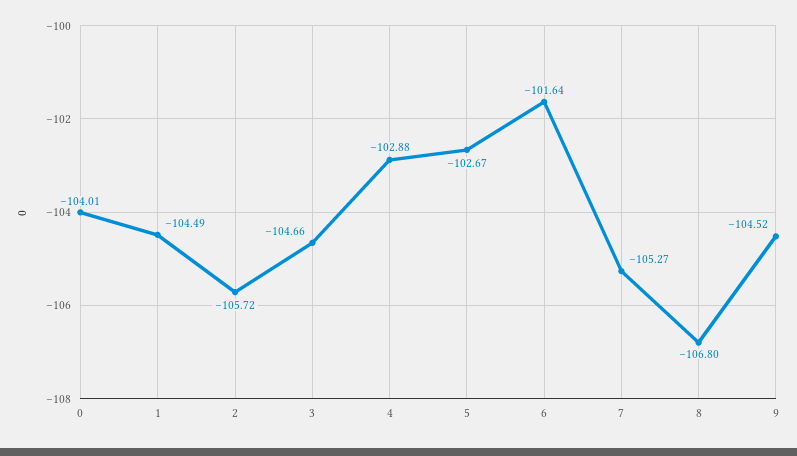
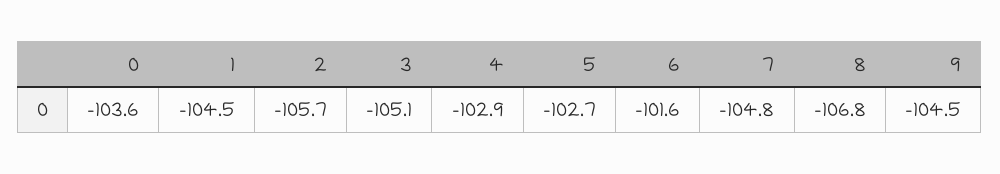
0: -104.01 -> -103.6
3: -104.66 -> -105.1
7: -105.27 -> -104.8

